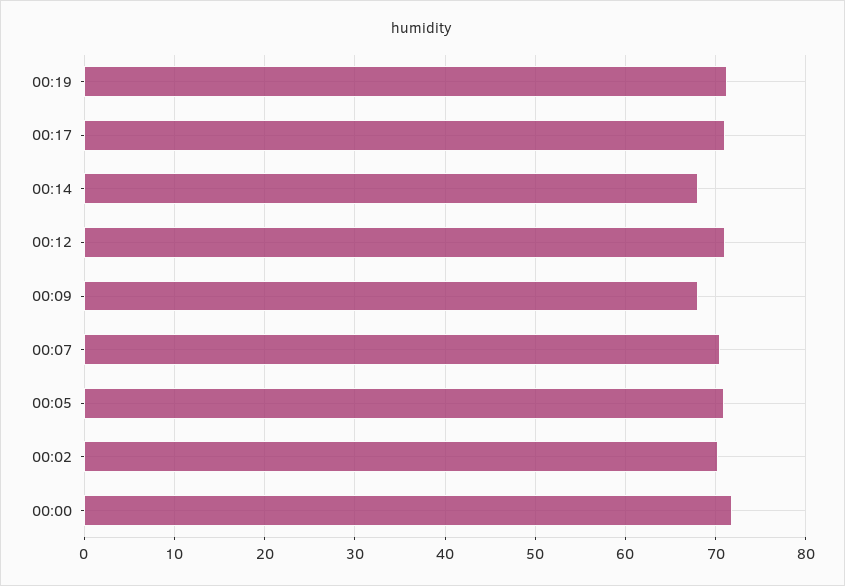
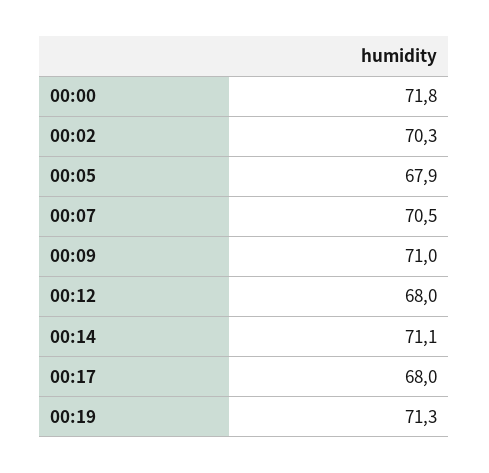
00:17: 71 -> 68
00:14: 68 -> 71.1
00:12: 71 -> 68
00:09: 68 -> 71
00:05: 71 -> 67.9

